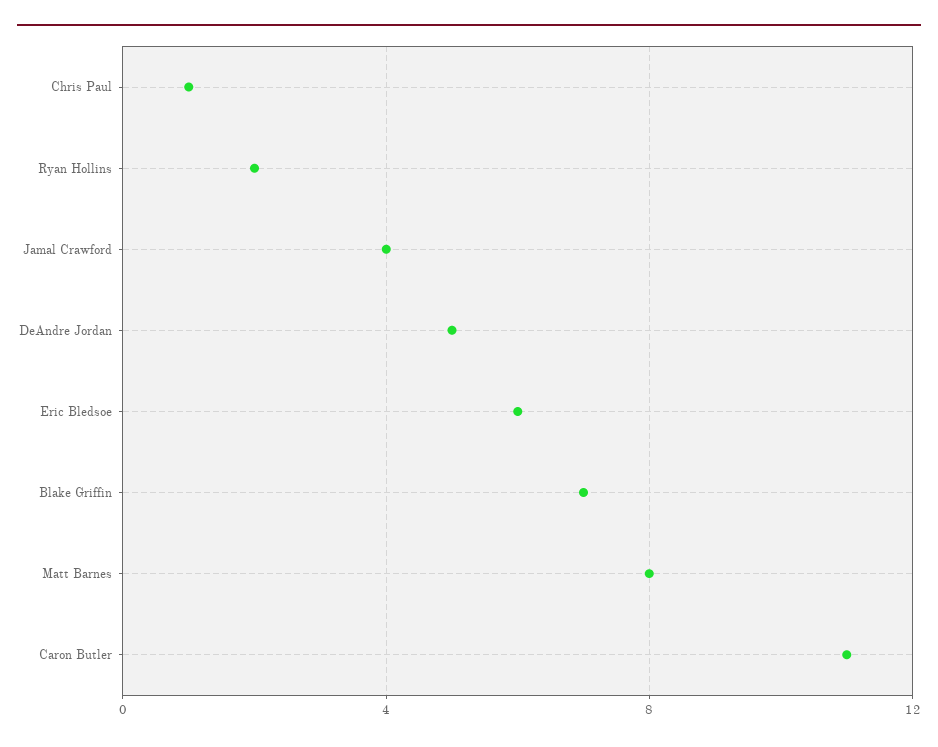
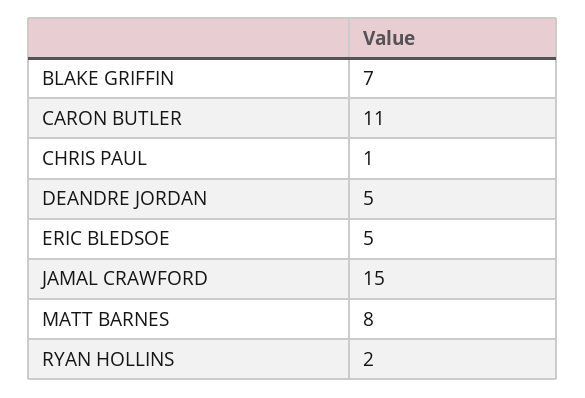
Jamal Crawford: 4 -> 15
Eric Bledsoe: 6 -> 5

